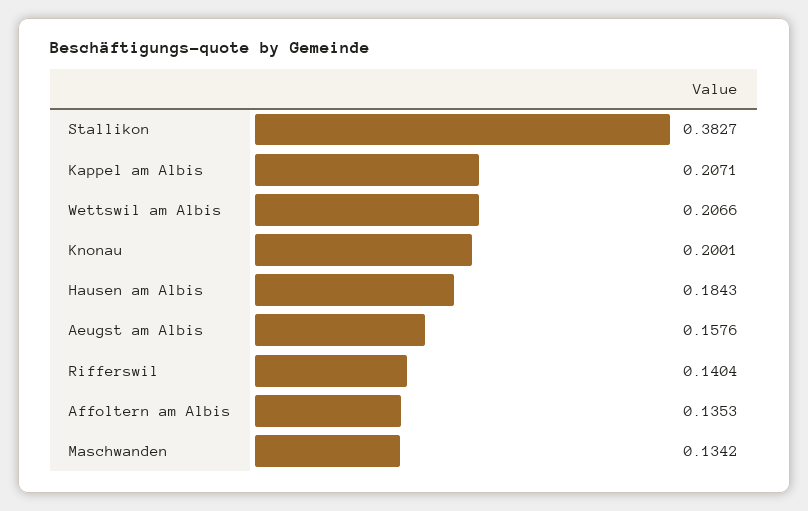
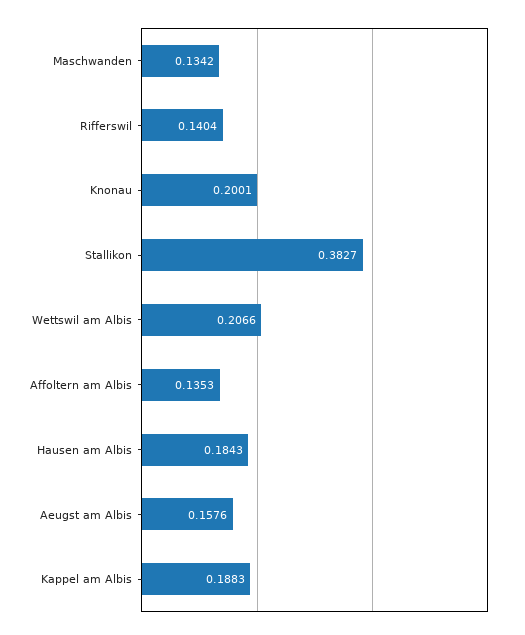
Kappel am Albis: 0.2071 -> 0.1883

